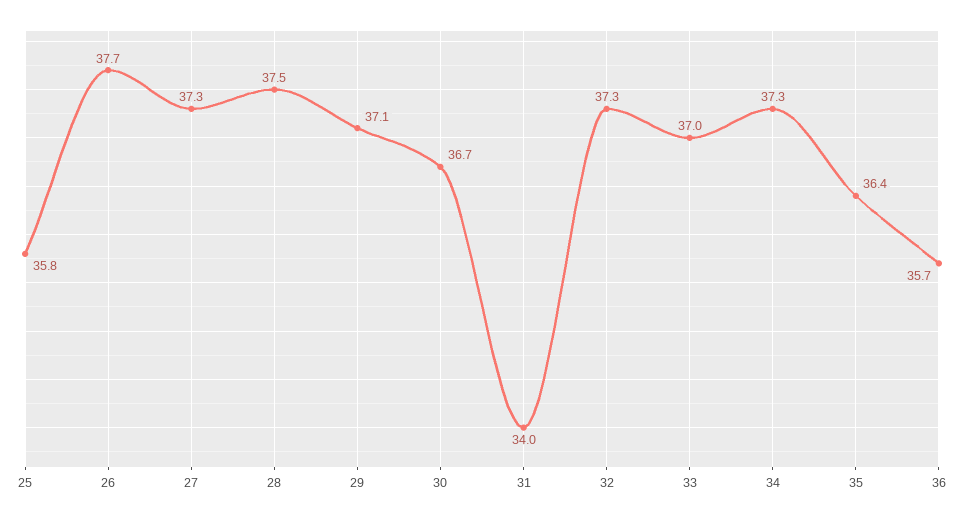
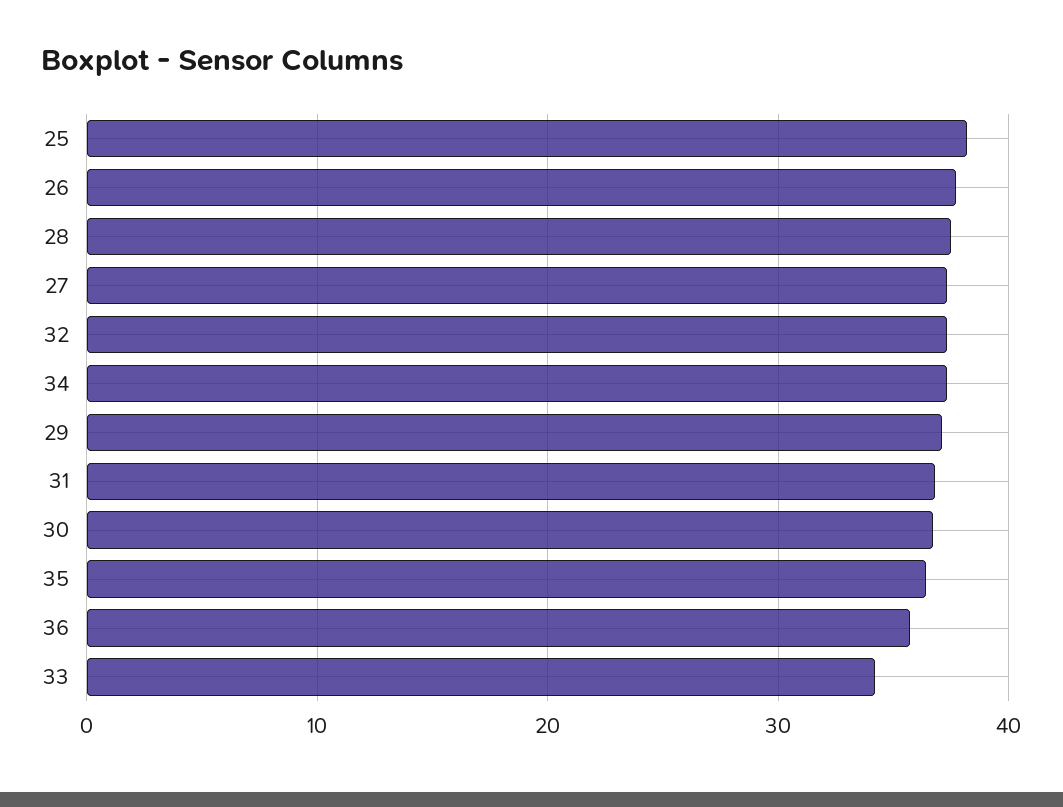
25: 35.8 -> 38
31: 34 -> 37
33: 37 -> 34

